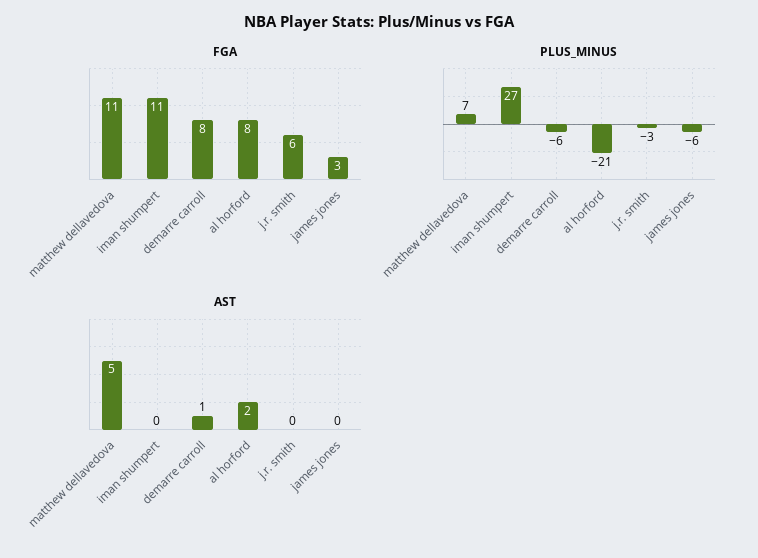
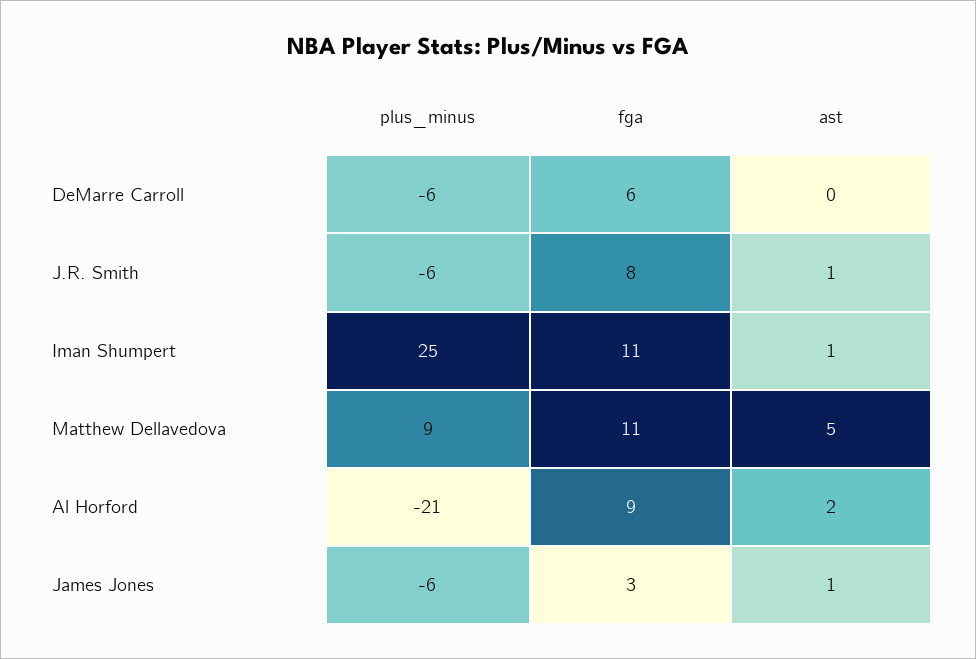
FGA, demarre carroll: 8 -> 6
FGA, al horford: 8 -> 9
FGA, j.r. smith: 6 -> 8
PLUS_MINUS, matthew dellavedova: 7 -> 9
PLUS_MINUS, iman shumpert: 27 -> 25
PLUS_MINUS, j.r. smith: -3 -> -6
AST, iman shumpert: 0 -> 1
AST, demarre carroll: 1 -> 0
AST, j.r. smith: 0 -> 1
AST, james jones: 0 -> 1

